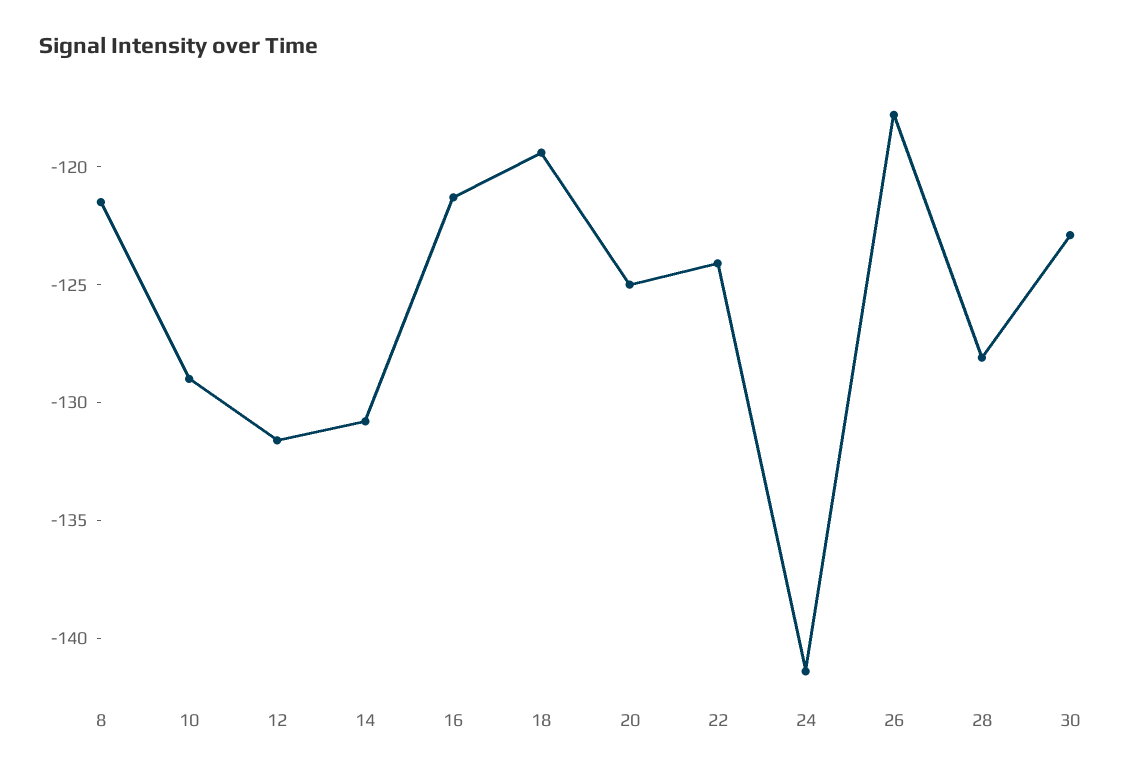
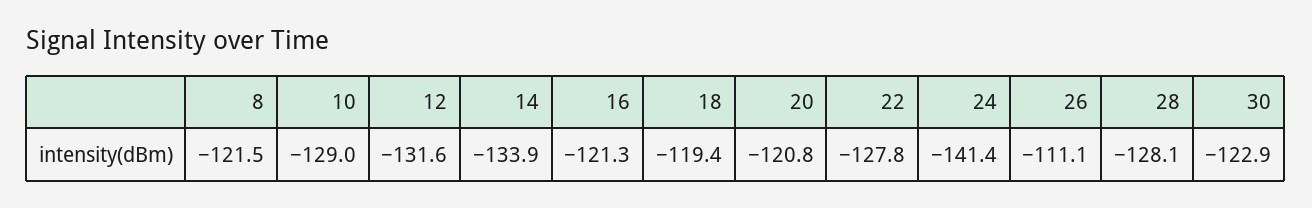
14: -131 -> -133.9
20: -125 -> -120.8
22: -124 -> -127.8
26: -118 -> -111.1

